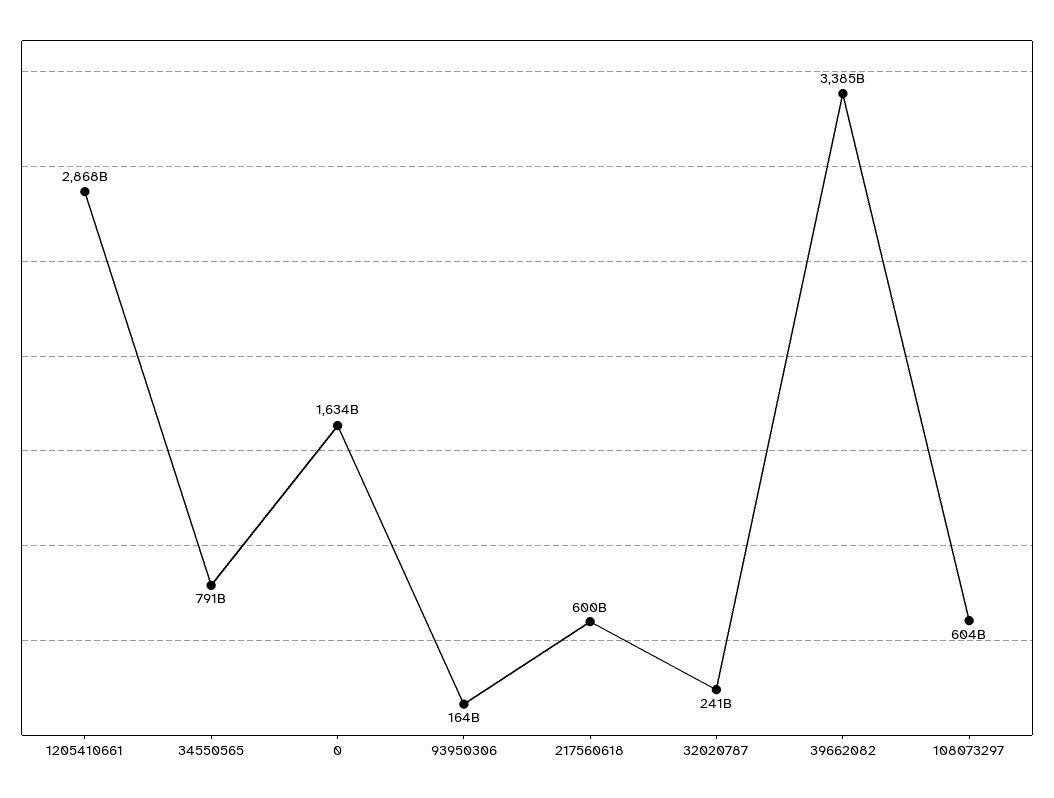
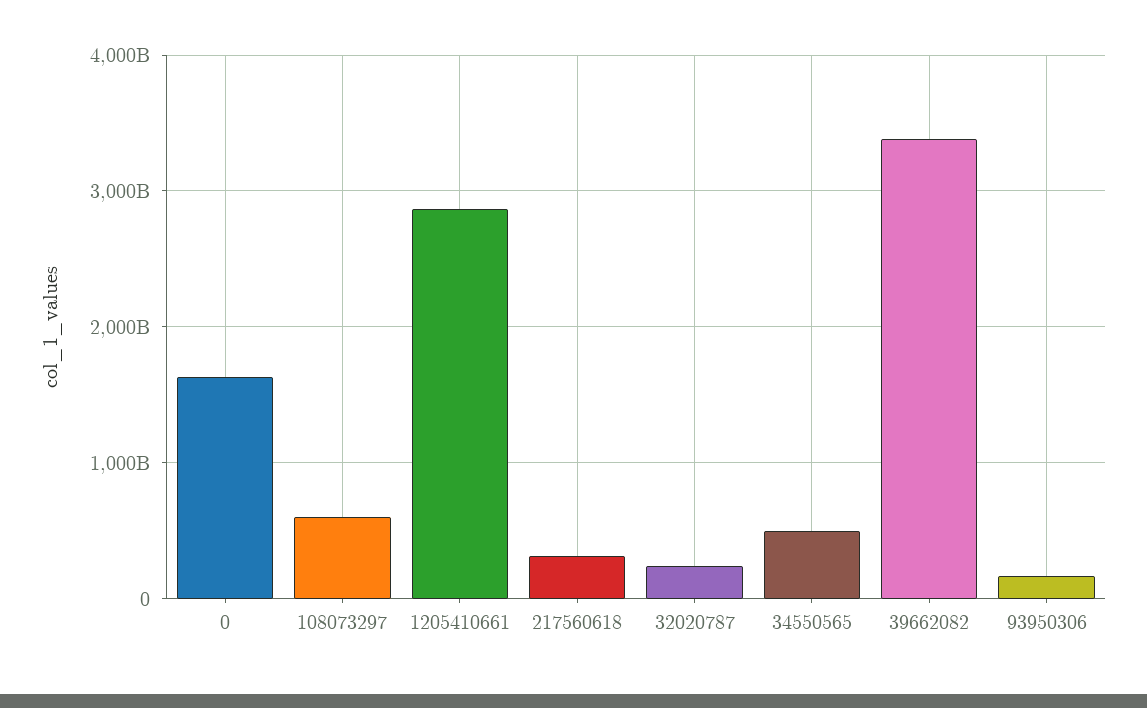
34550565: 791000000000 -> 500000000000
217560618: 600000000000 -> 300000000000

